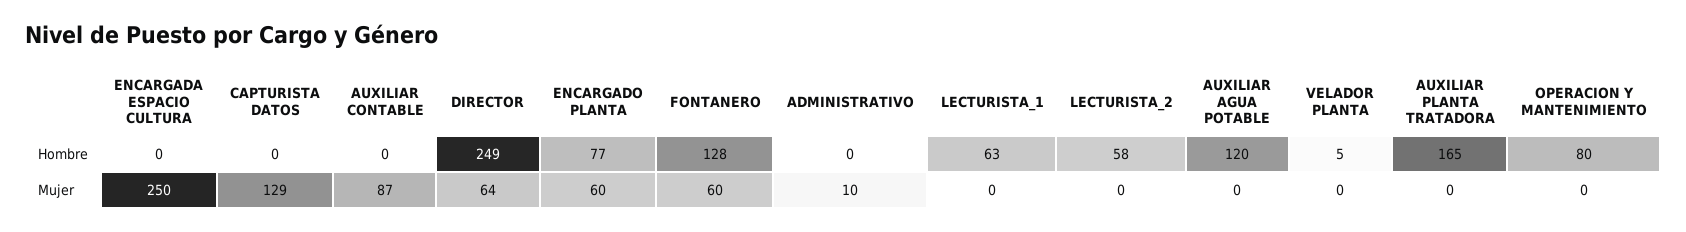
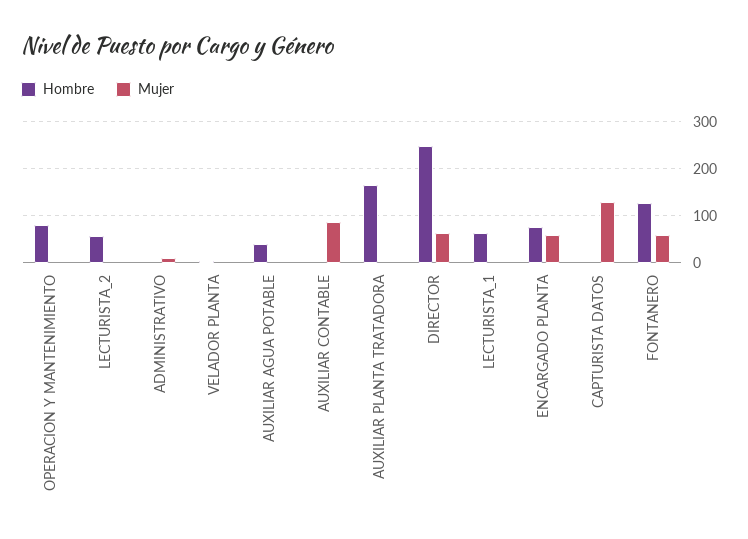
Hombre, ENCARGADA ESPACIO CULTURA: 0 -> none
Hombre, AUXILIAR AGUA POTABLE: 120 -> 40
Mujer, ENCARGADA ESPACIO CULTURA: 250 -> none

